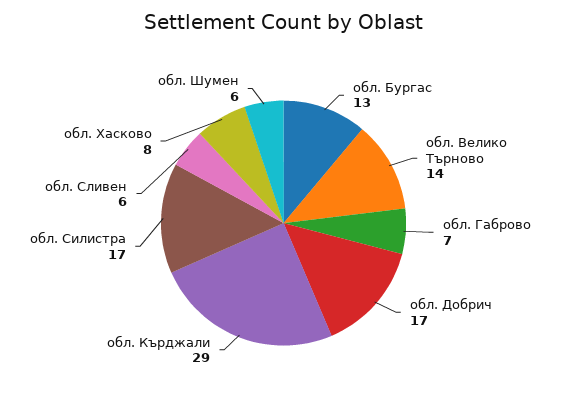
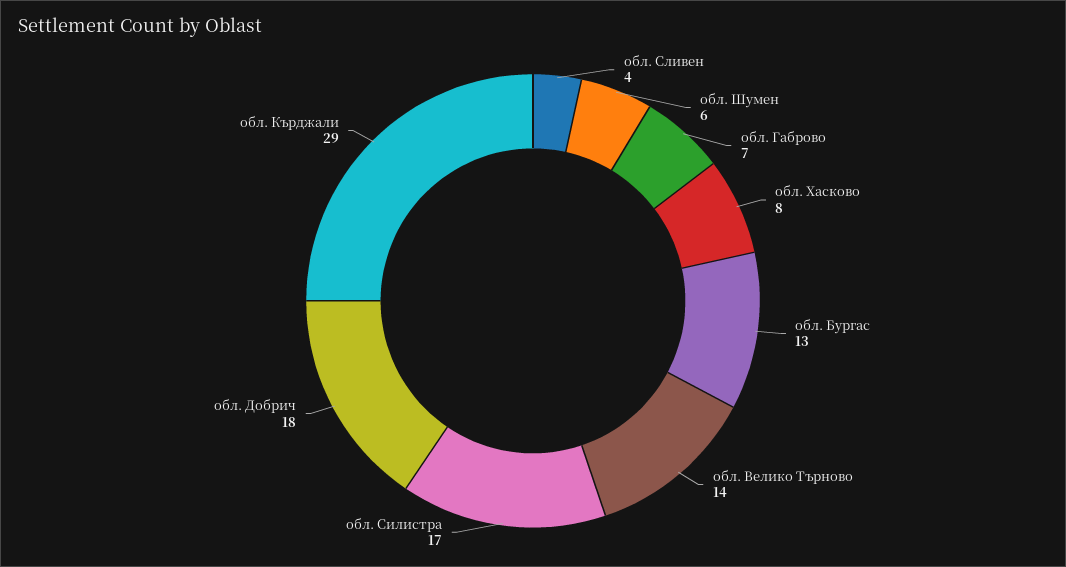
обл. Добрич: 17 -> 18
обл. Сливен: 6 -> 4

